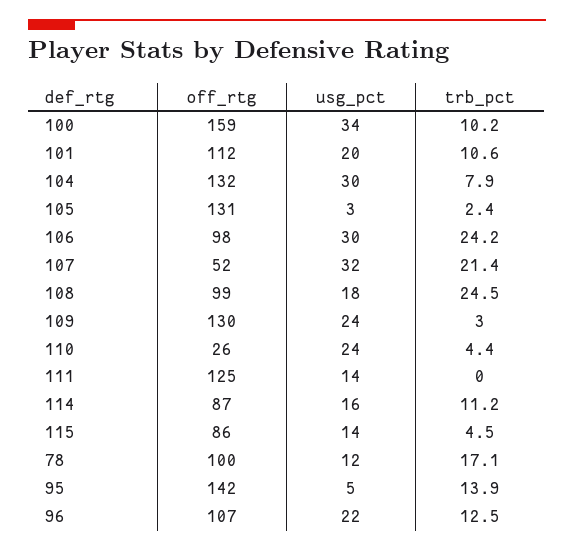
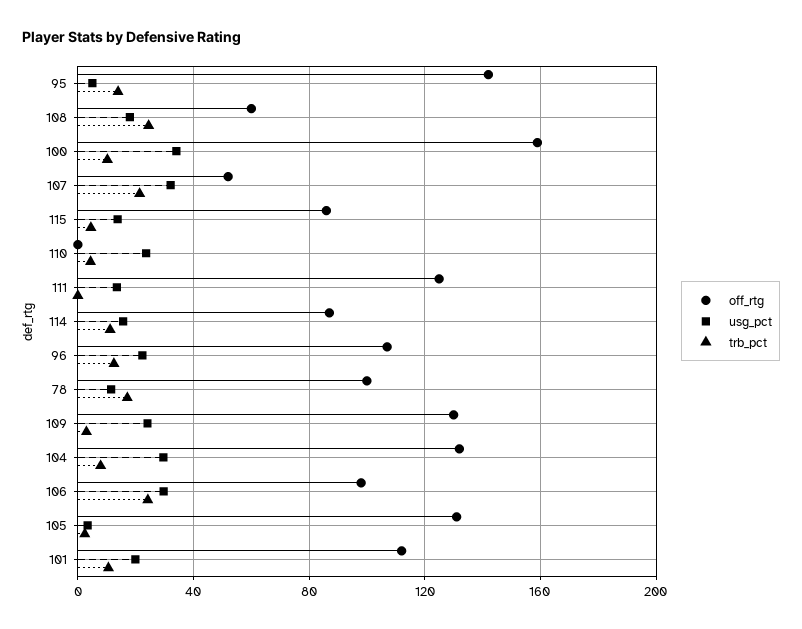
off_rtg, 108: 99 -> 60
off_rtg, 110: 26 -> 0

